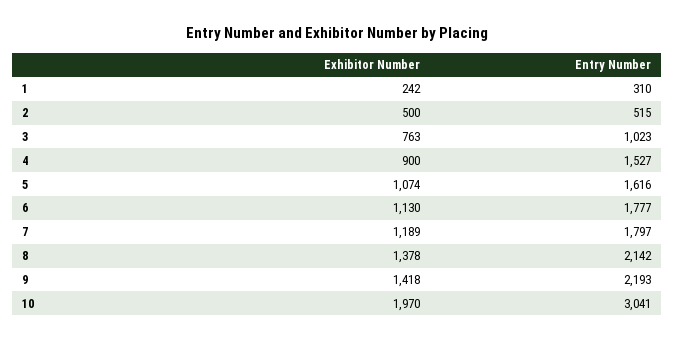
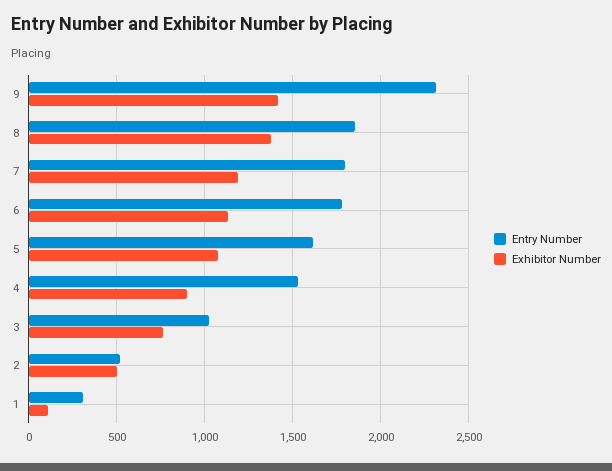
Exhibitor Number, 1: 242 -> 100
Entry Number, 8: 2142 -> 1850
Entry Number, 9: 2193 -> 2300
Exhibitor Number, 10: 1970 -> none
Entry Number, 10: 3041 -> none

